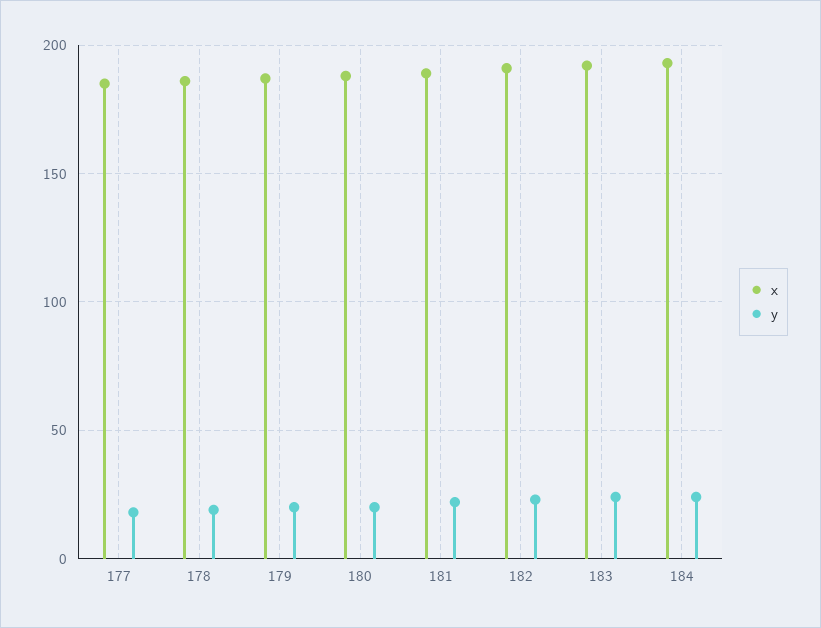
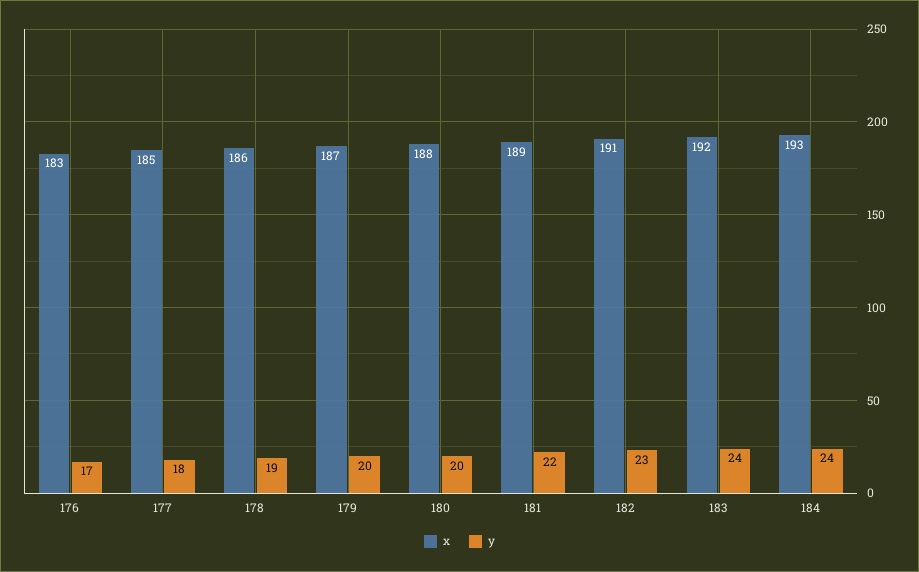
x, 176: none -> 183
y, 176: none -> 17

